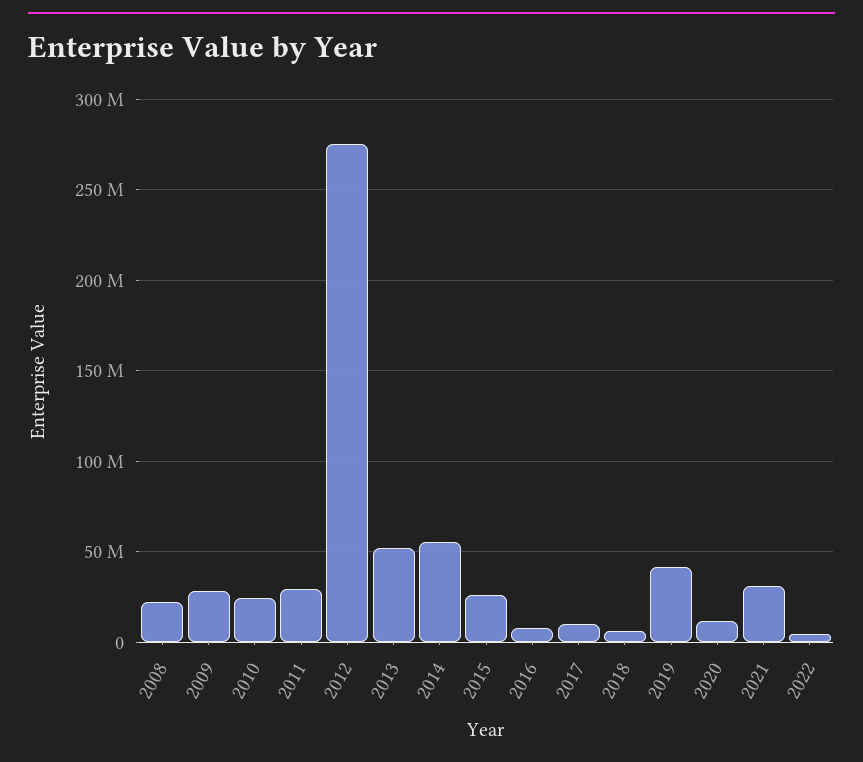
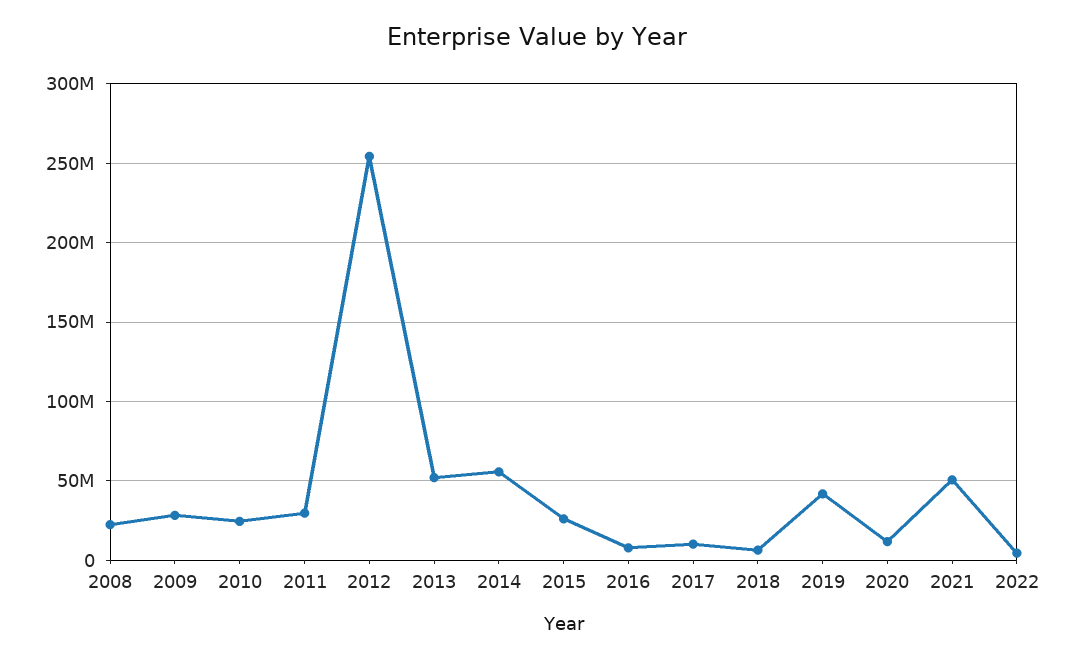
2012: 275000000 -> 255000000
2021: 30000000 -> 50000000

